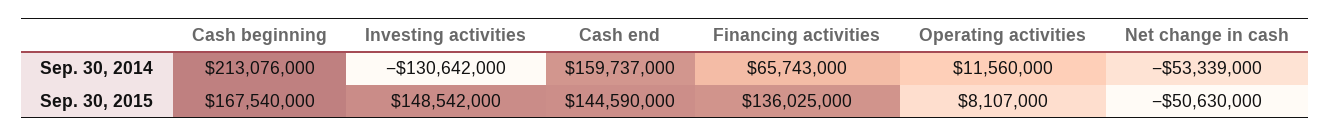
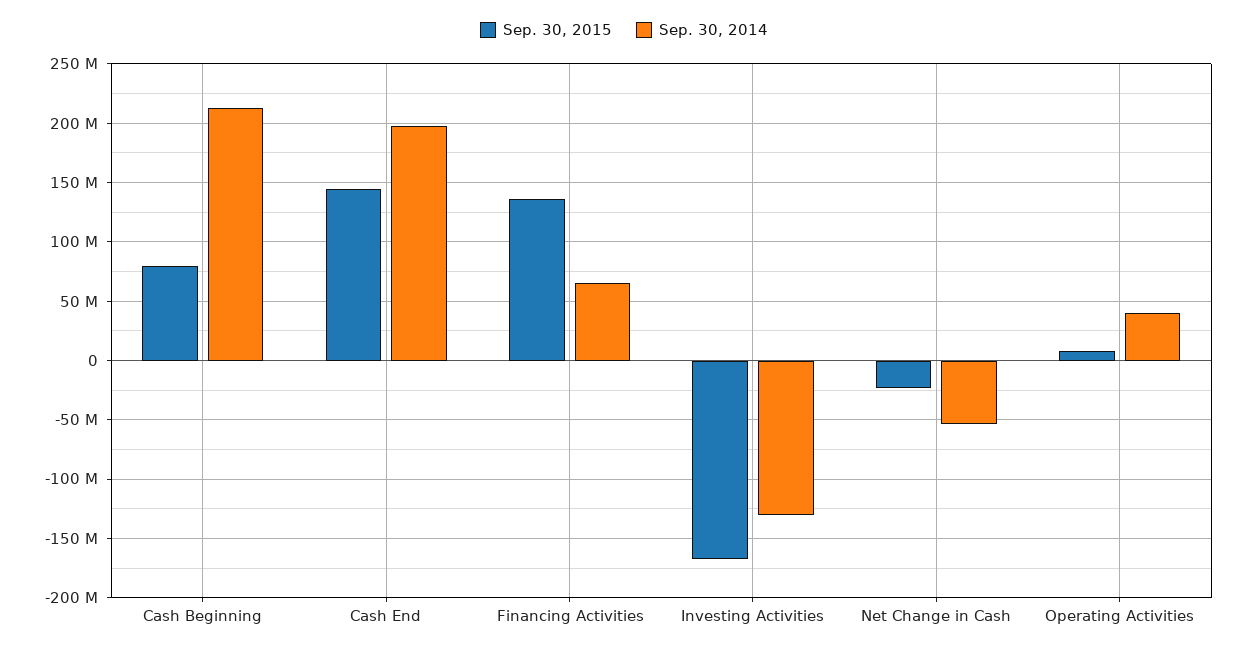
Sep. 30, 2014, Cash end: 159737000 -> 200000000
Sep. 30, 2014, Operating activities: 11560000 -> 40000000
Sep. 30, 2015, Cash beginning: 167540000 -> 80000000
Sep. 30, 2015, Investing activities: 148542000 -> -170000000
Sep. 30, 2015, Net change in cash: -50630000 -> -20000000

